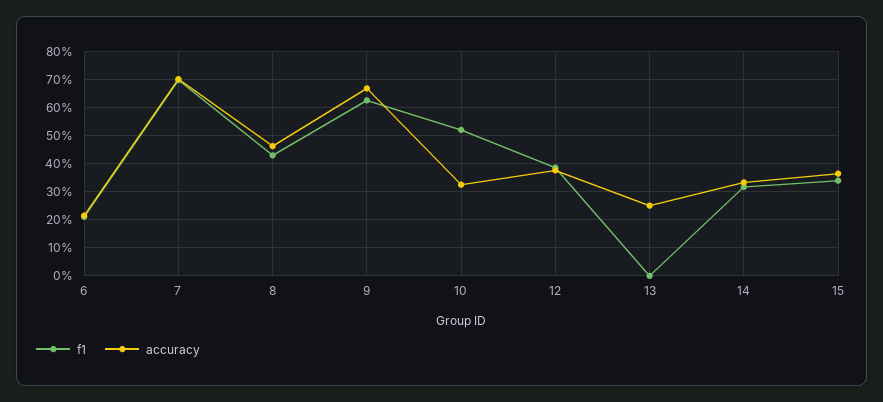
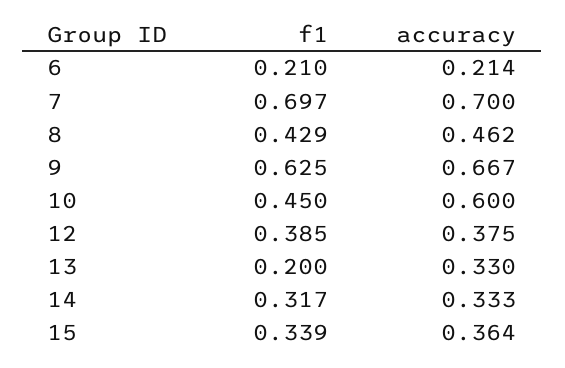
f1, 10: 0.525 -> 0.45
accuracy, 10: 0.325 -> 0.6
f1, 13: 0 -> 0.2
accuracy, 13: 0.25 -> 0.33

